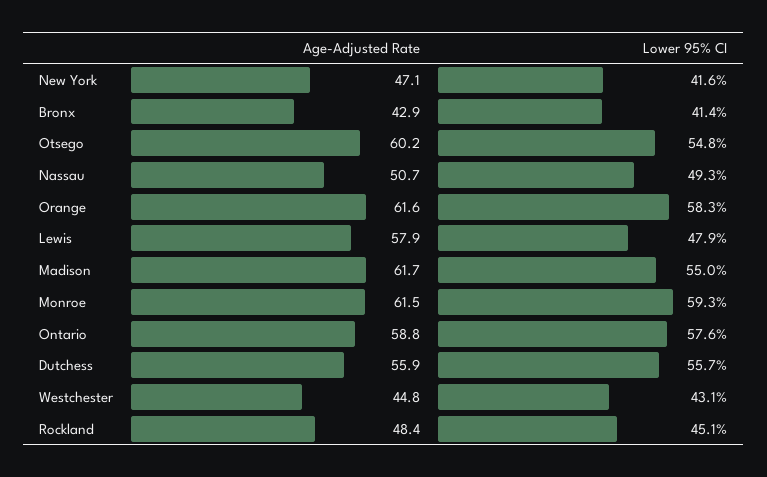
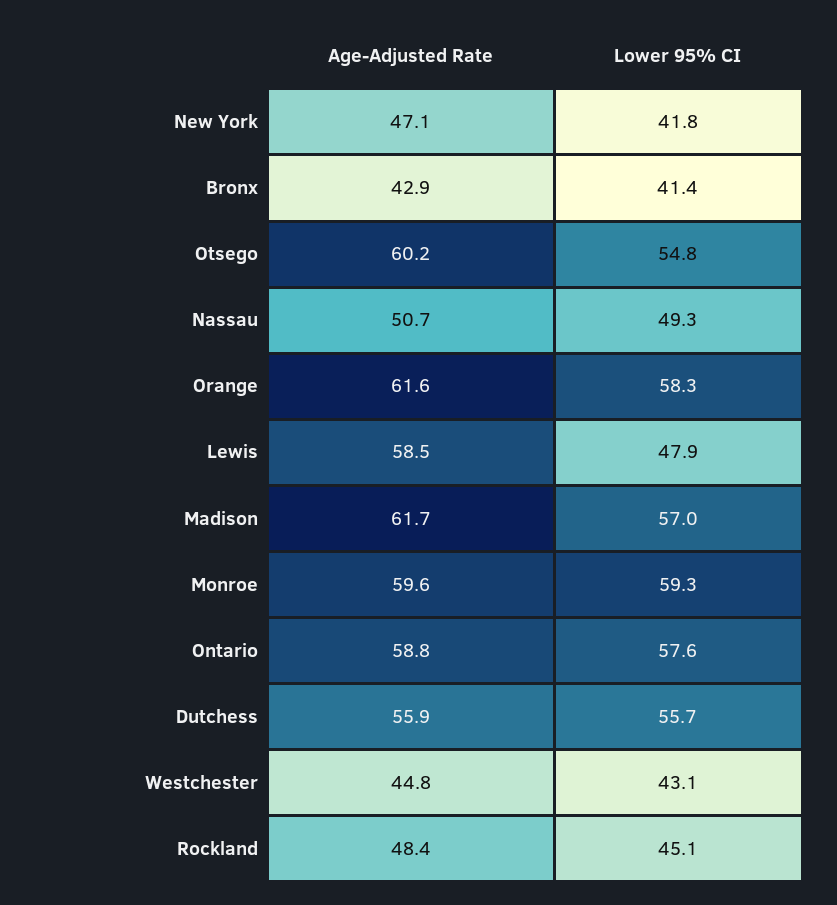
Lower 95% CI, New York: 41.6 -> 41.8
Age-Adjusted Rate, Lewis: 57.9 -> 58.5
Lower 95% CI, Madison: 55 -> 57
Age-Adjusted Rate, Monroe: 61.5 -> 59.6

